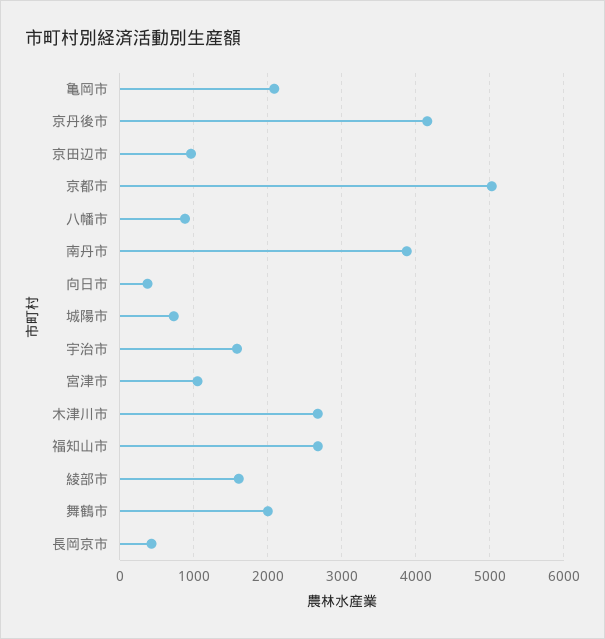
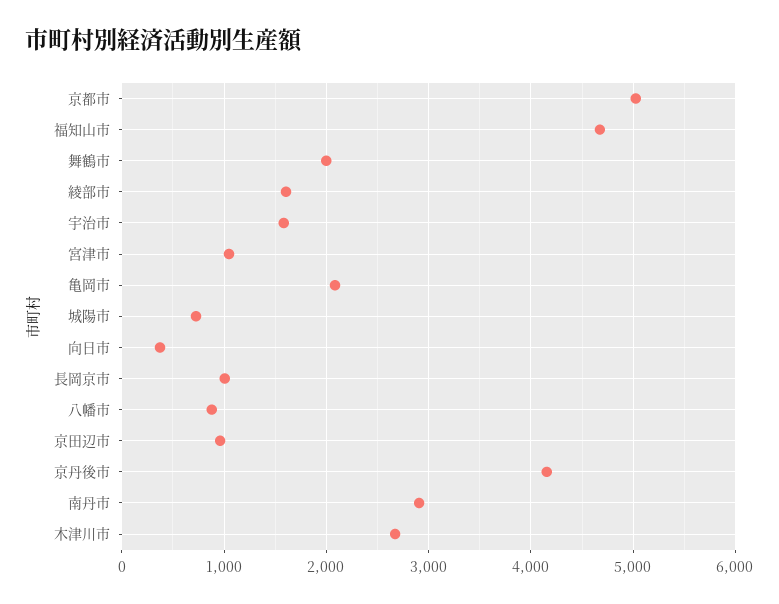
南丹市: 3900 -> 2900
福知山市: 2700 -> 4700
長岡京市: 400 -> 1000

